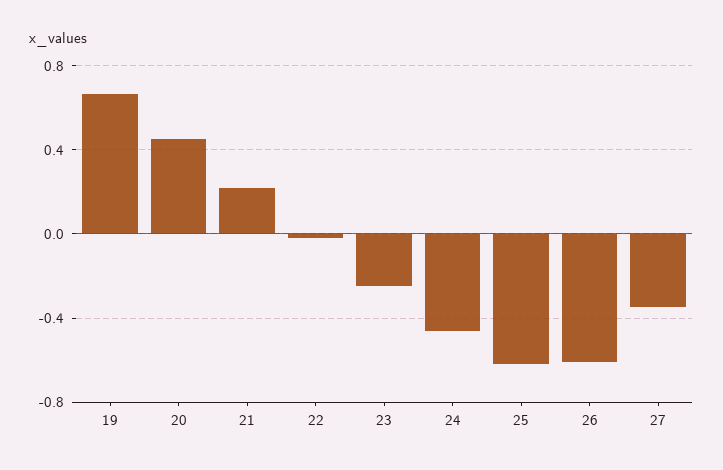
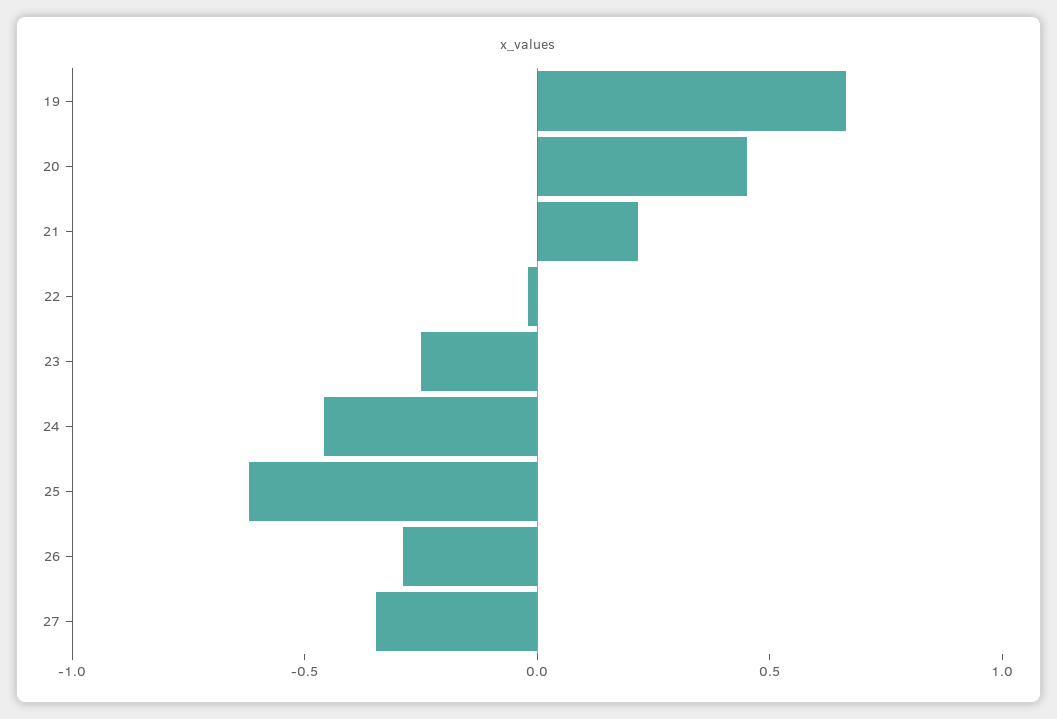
26: -0.6 -> -0.3

